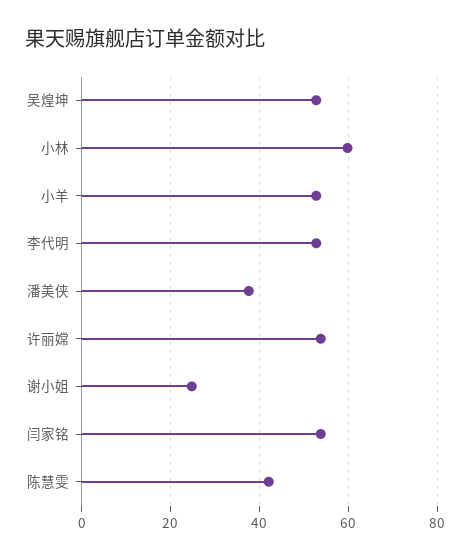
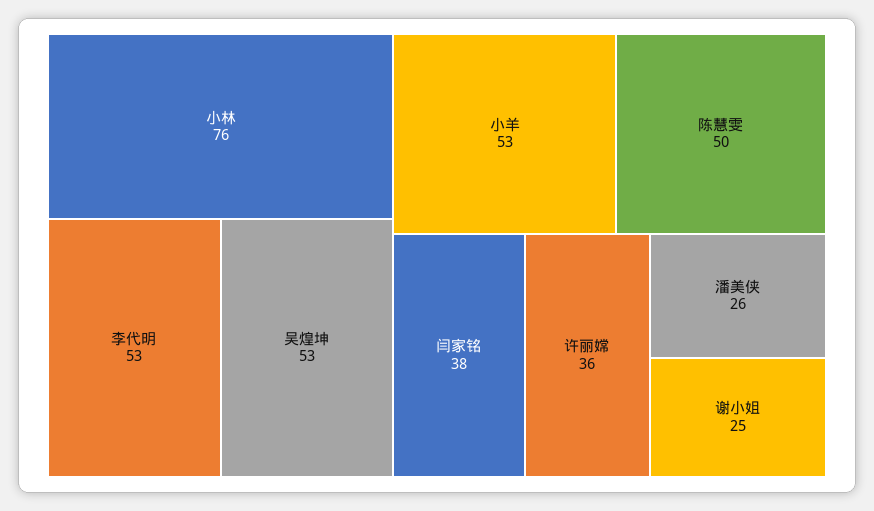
小林: 60 -> 76
潘美侠: 38 -> 26
许丽嫦: 54 -> 36
闫家铭: 54 -> 38
陈慧雯: 42 -> 50

